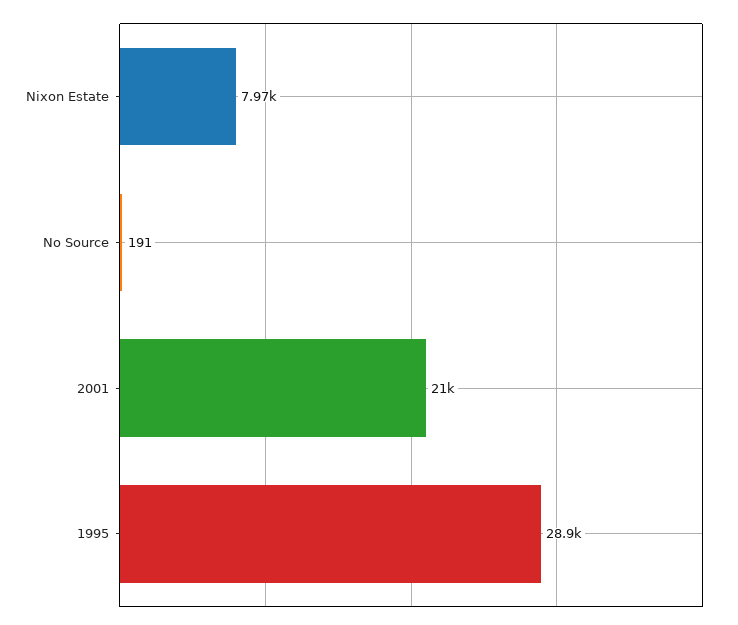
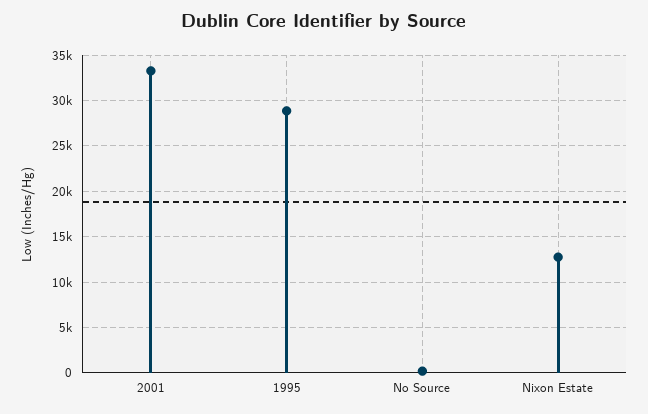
Nixon Estate: 7970 -> 13000
2001: 21000 -> 33000

